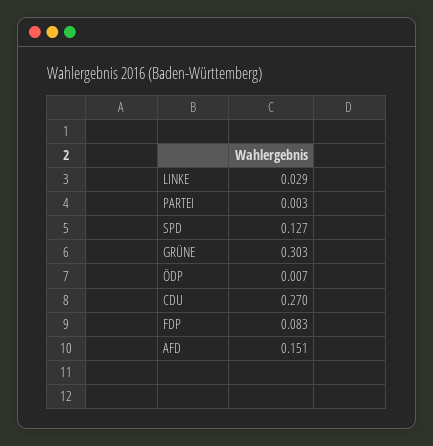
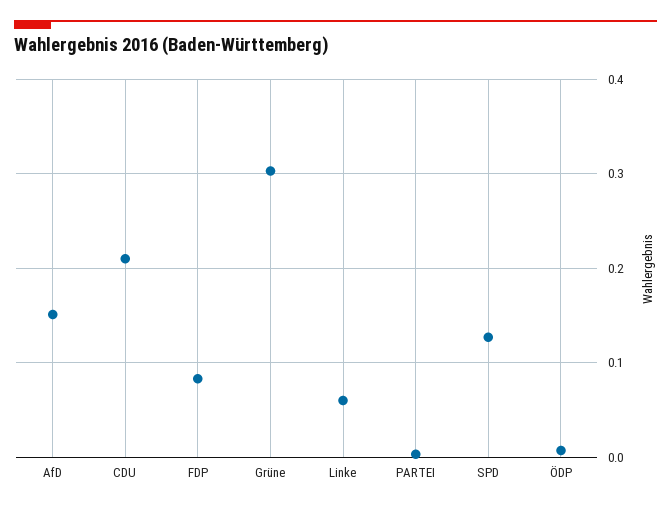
LINKE: 0.029 -> 0.06
CDU: 0.27 -> 0.21

